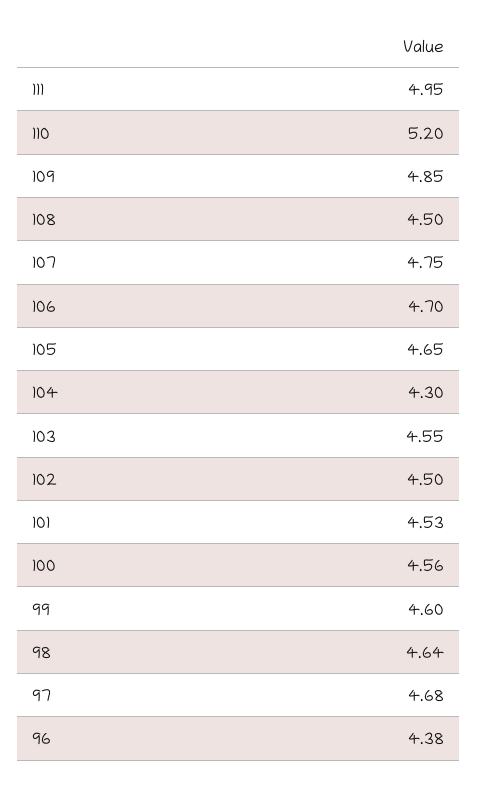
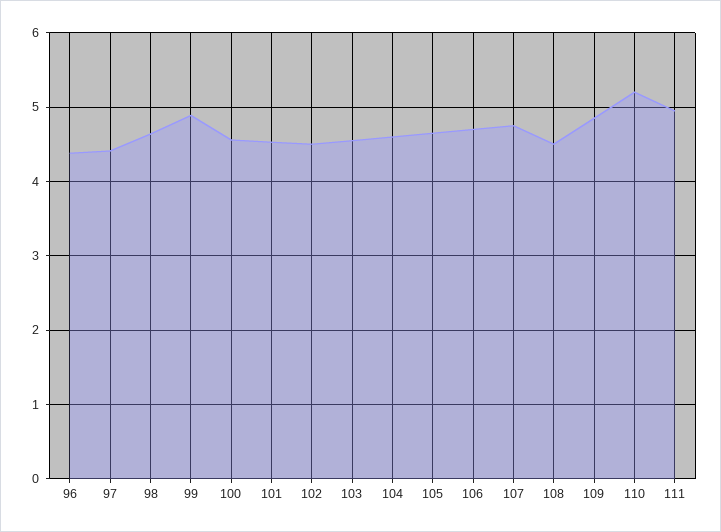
104: 4.3 -> 4.6
99: 4.6 -> 4.9
97: 4.68 -> 4.4

